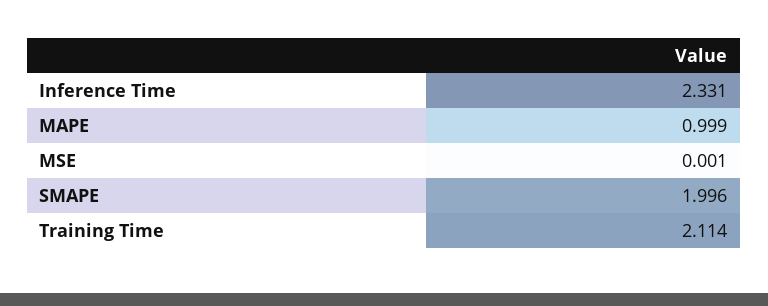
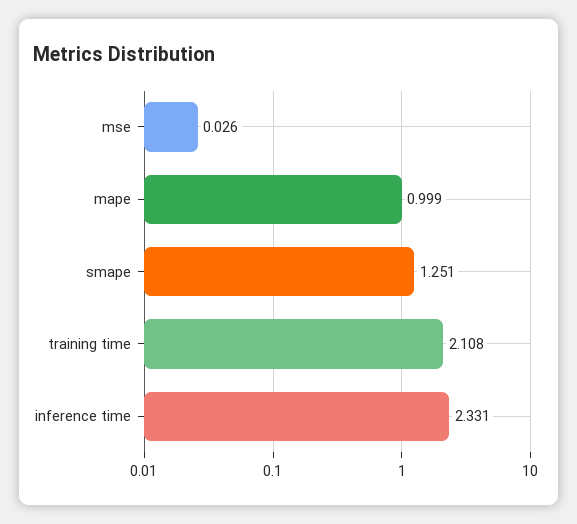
MSE: 0.001 -> 0.026
SMAPE: 1.996 -> 1.251
Training Time: 2.114 -> 2.108

